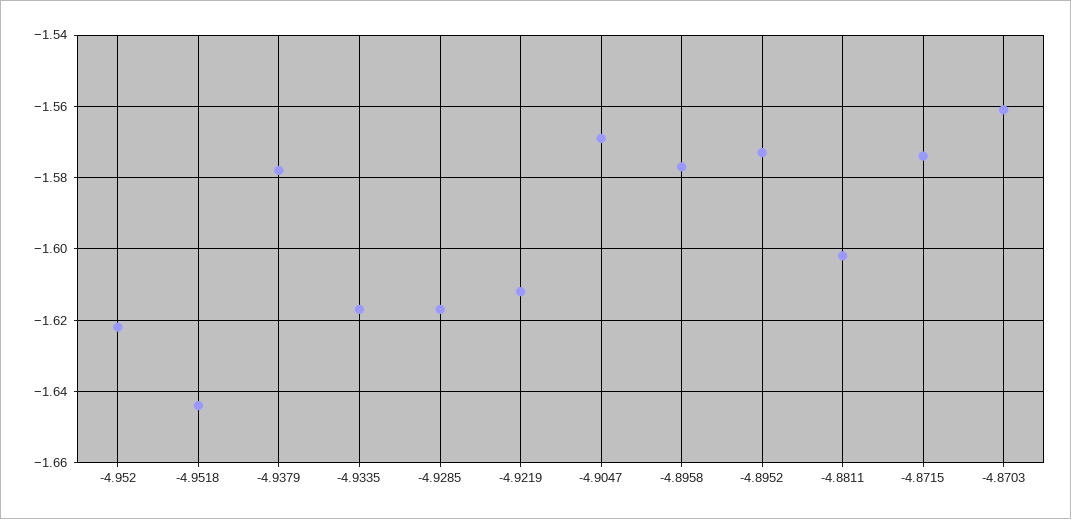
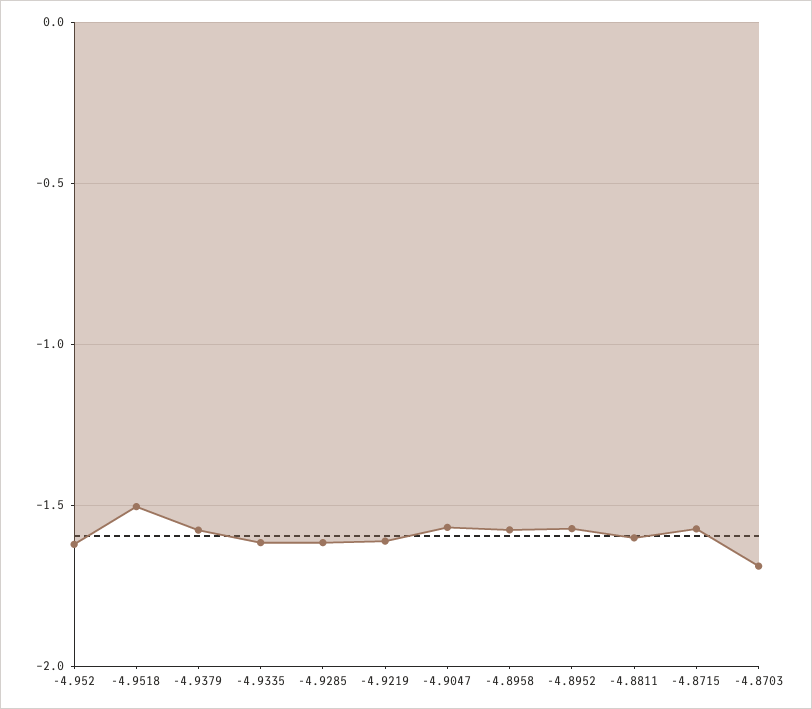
-4.9518: -1.645 -> -1.5
-4.8703: -1.56 -> -1.7

